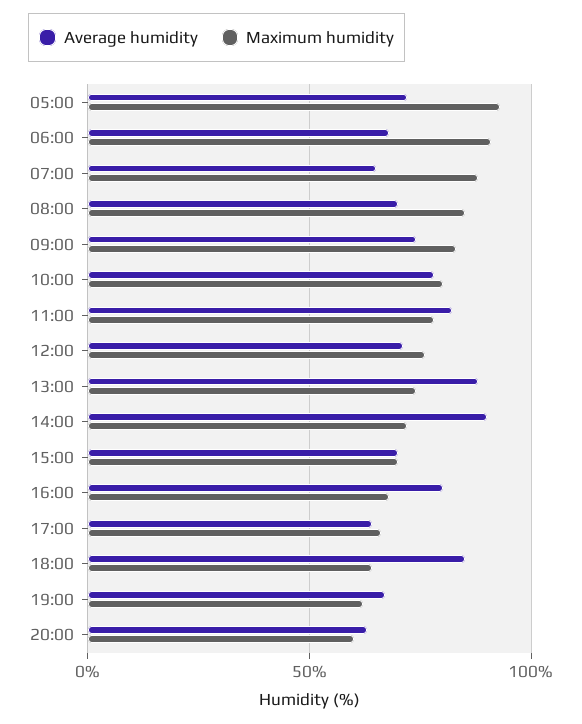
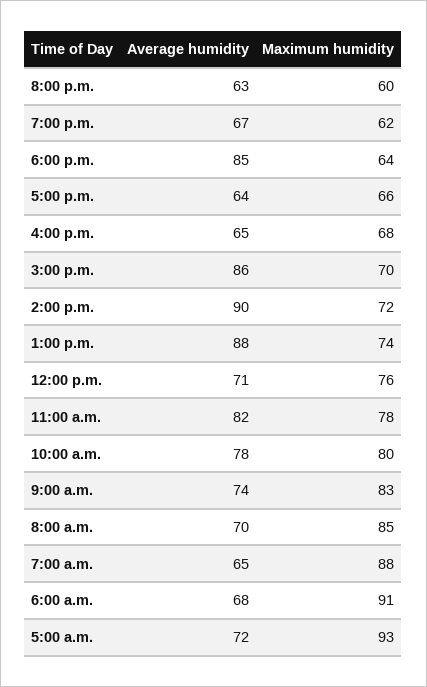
Average humidity, 15:00: 70 -> 86
Average humidity, 16:00: 80 -> 65

